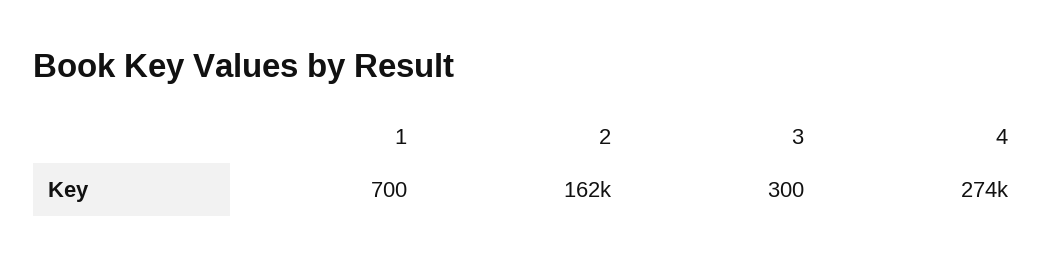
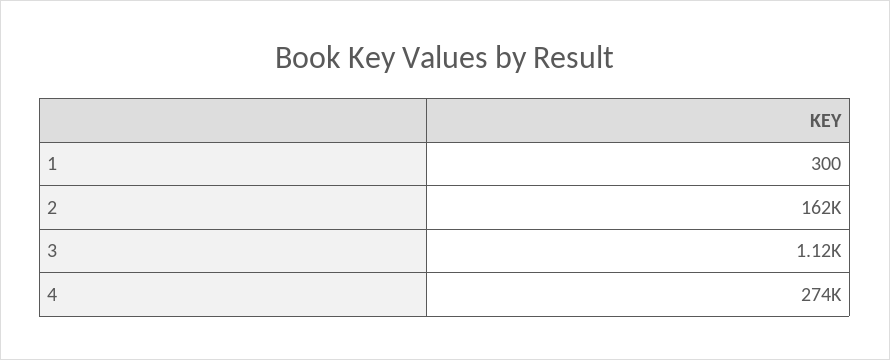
1: 700 -> 300
3: 300 -> 1120

